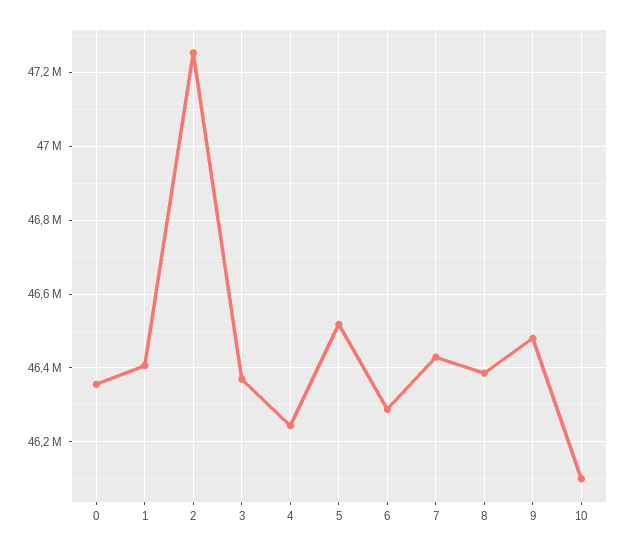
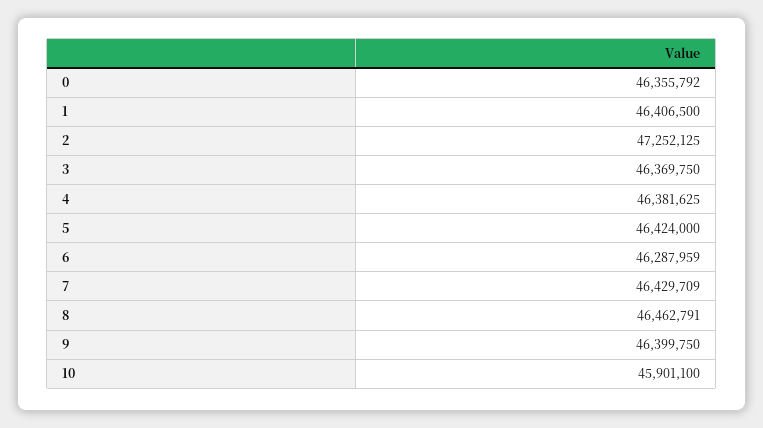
4: 46240000 -> 46381625
5: 46520000 -> 46424000
8: 46380000 -> 46462791
9: 46480000 -> 46399750
10: 46100000 -> 45901100

